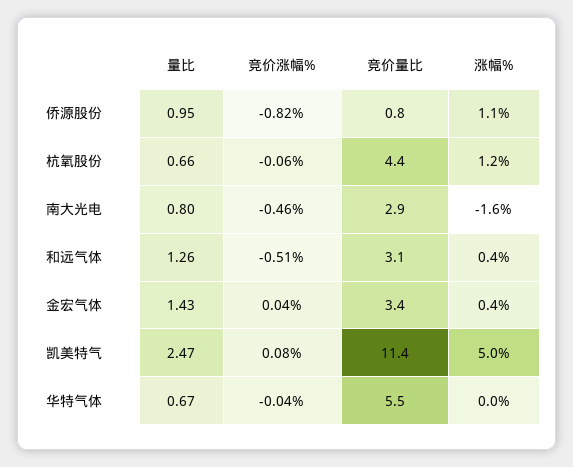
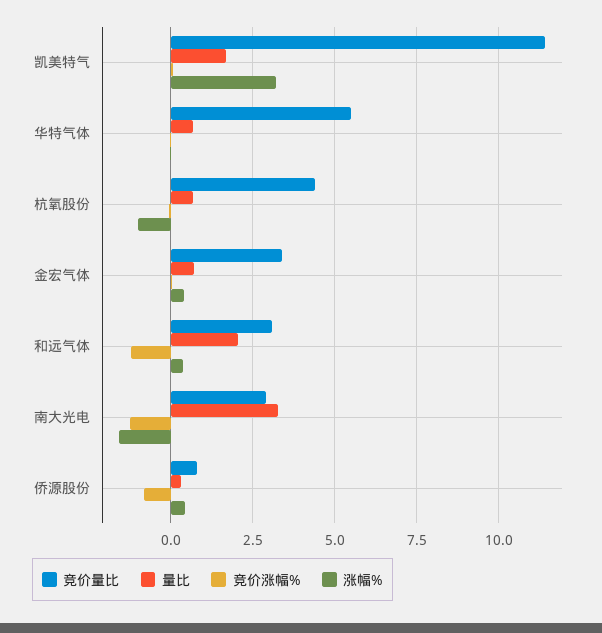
量比, 侨源股份: 0.95 -> 0.25
涨幅%, 侨源股份: 1.1 -> 0.5
涨幅%, 杭氧股份: 1.2 -> -1
量比, 南大光电: 0.8 -> 3.25
竞价涨幅%, 南大光电: -0.46 -> -1.25
量比, 和远气体: 1.26 -> 2
竞价涨幅%, 和远气体: -0.51 -> -1.25
量比, 金宏气体: 1.43 -> 0.75
量比, 凯美特气: 2.47 -> 1.75
涨幅%, 凯美特气: 5 -> 3.25

